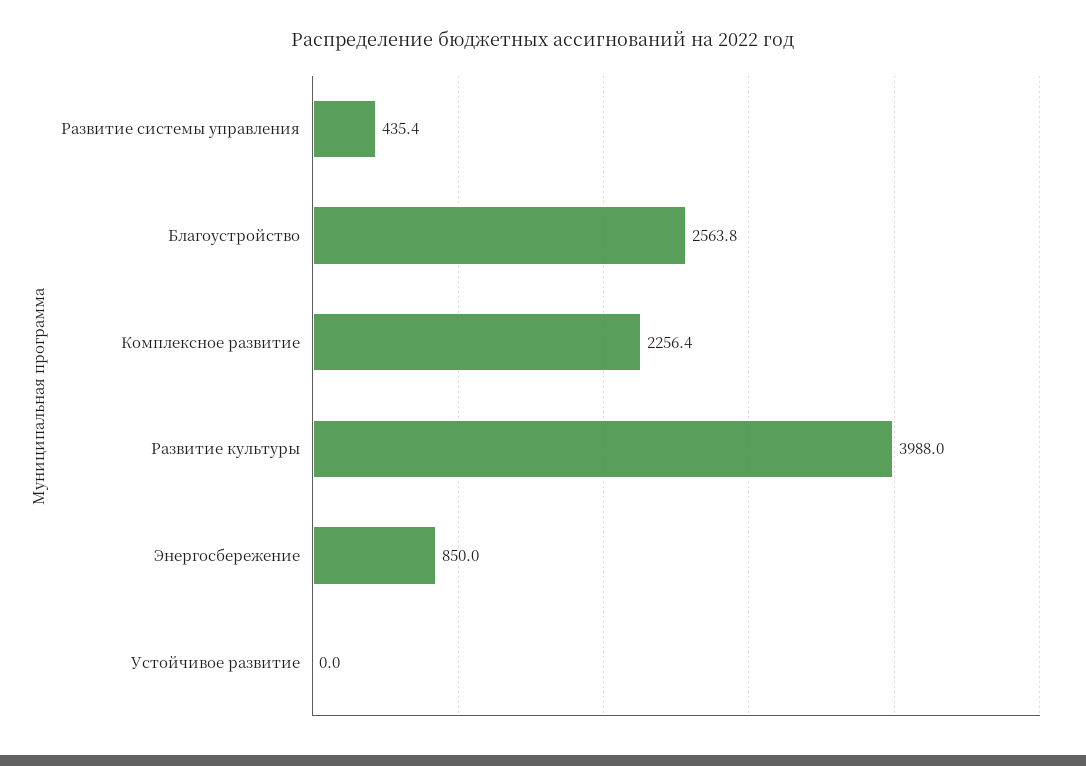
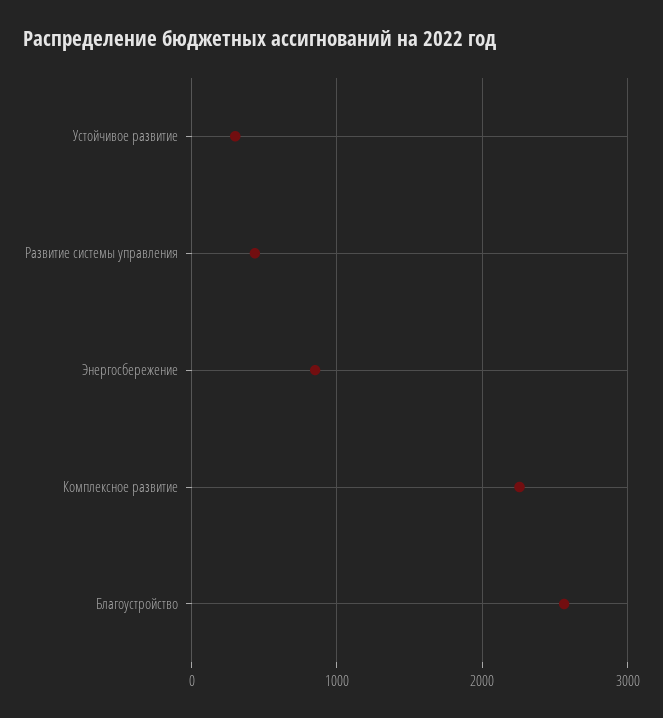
Развитие культуры: 3988 -> none
Устойчивое развитие: 0 -> 300

